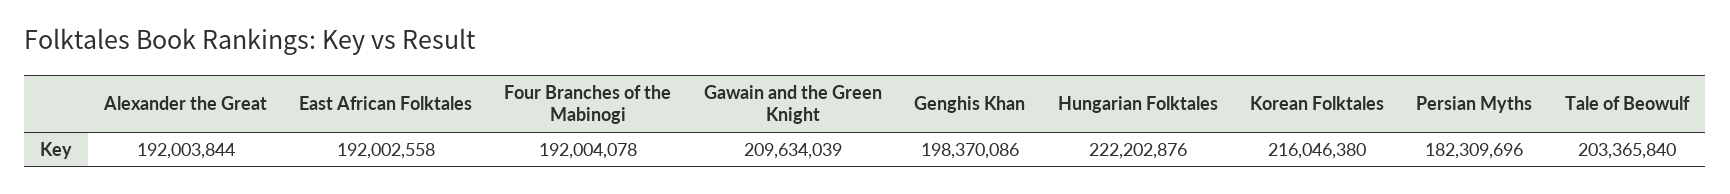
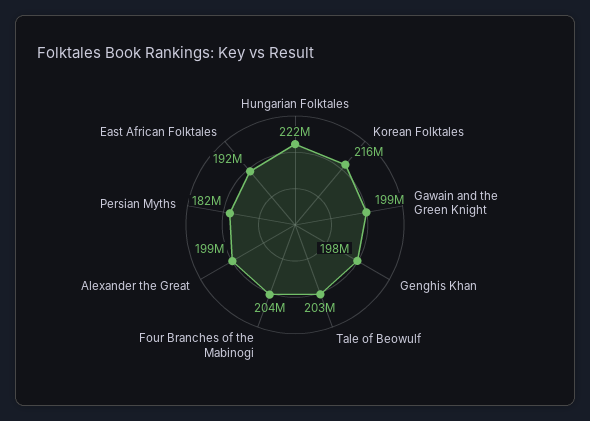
Alexander the Great: 192003844 -> 199000000
Four Branches of the Mabinogi: 192004078 -> 204000000
Gawain and the Green Knight: 209634039 -> 199000000

